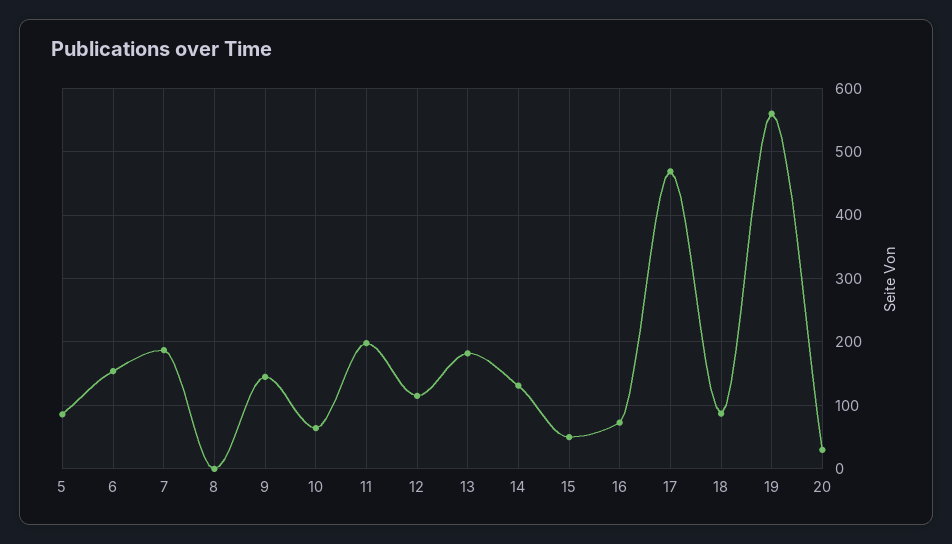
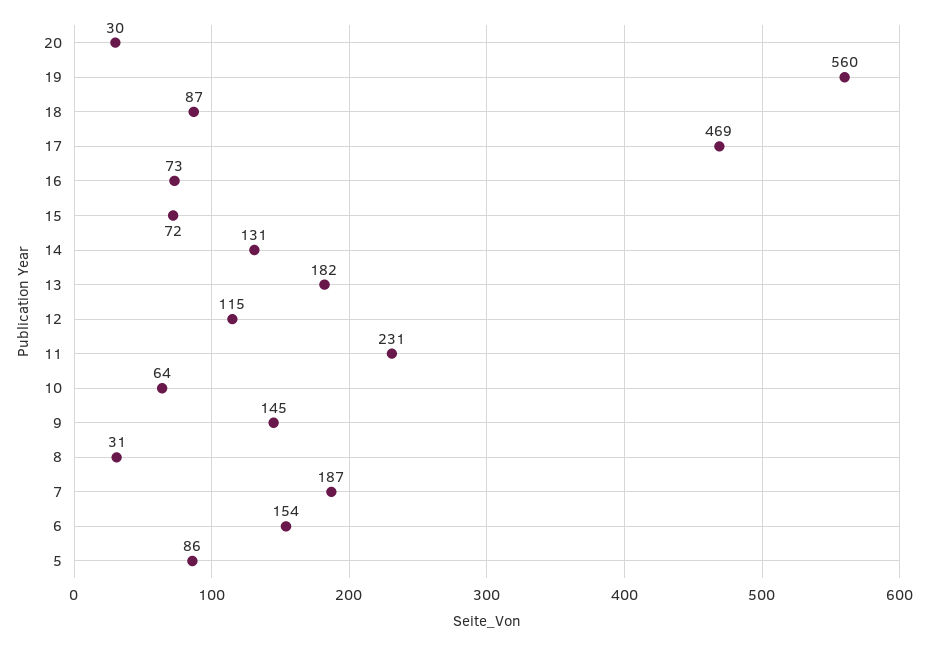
8: 0 -> 31
11: 200 -> 231
15: 50 -> 72

